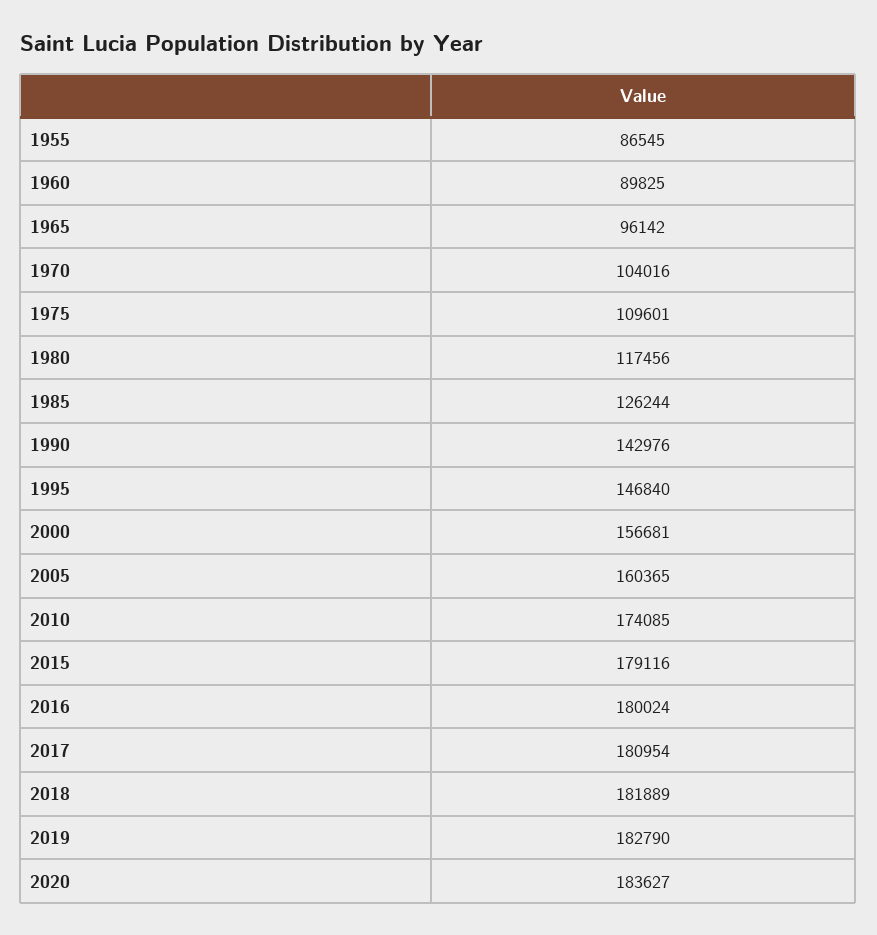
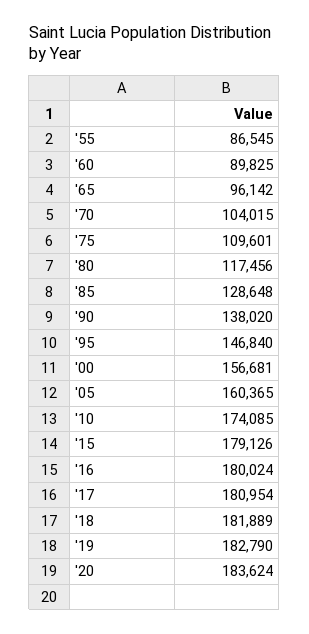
1970: 104016 -> 104015
1985: 126244 -> 128648
1990: 142976 -> 138020
2015: 179116 -> 179126
2020: 183627 -> 183624

